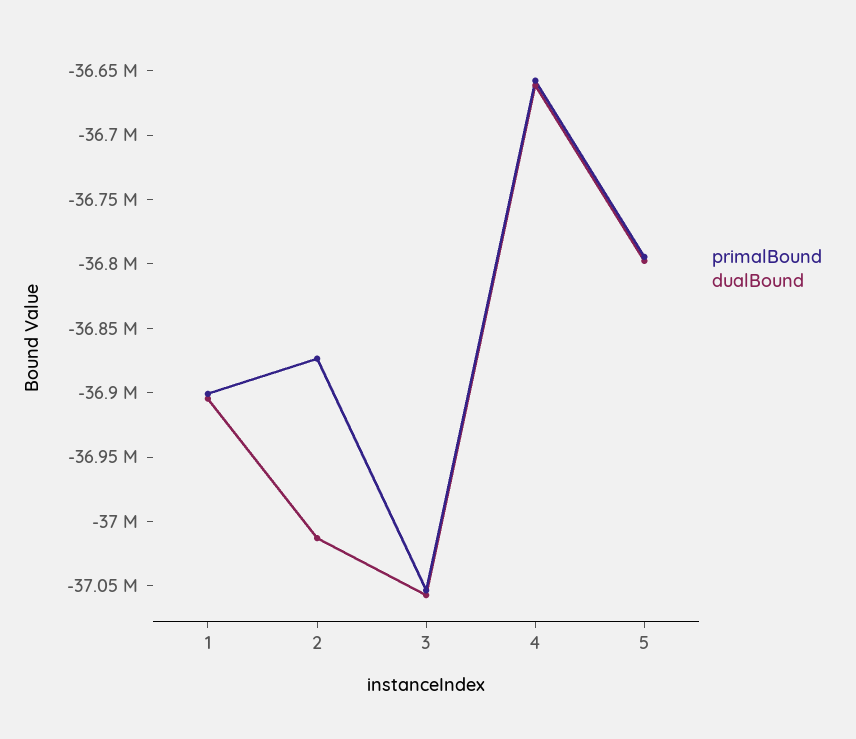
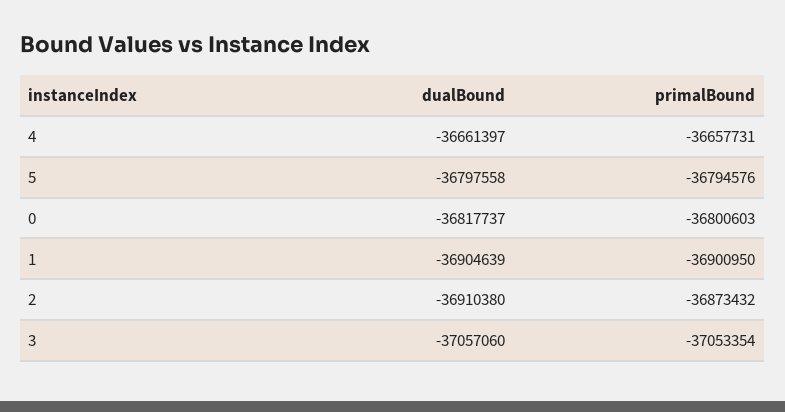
dualBound, 2: -37010000 -> -36910380
dualBound, 0: none -> -36817737
primalBound, 0: none -> -36800603

